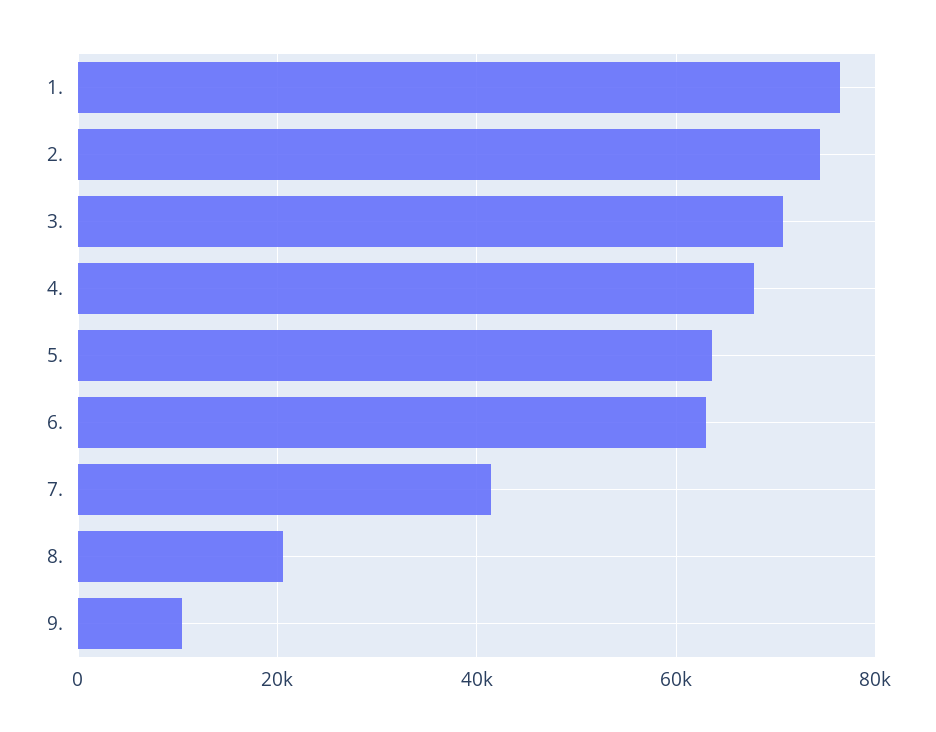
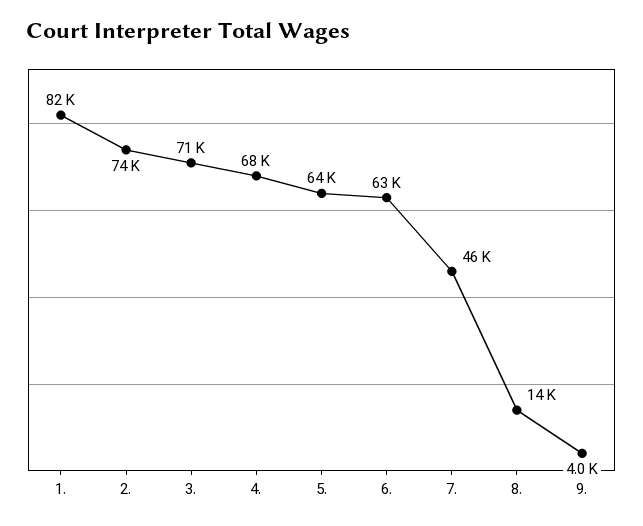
1.: 76000 -> 82000
7.: 42000 -> 46000
8.: 20000 -> 14000
9.: 10000 -> 4000

